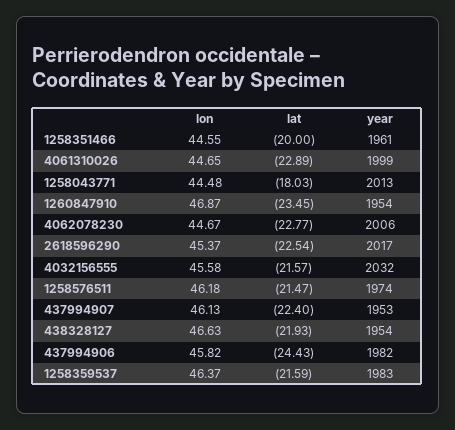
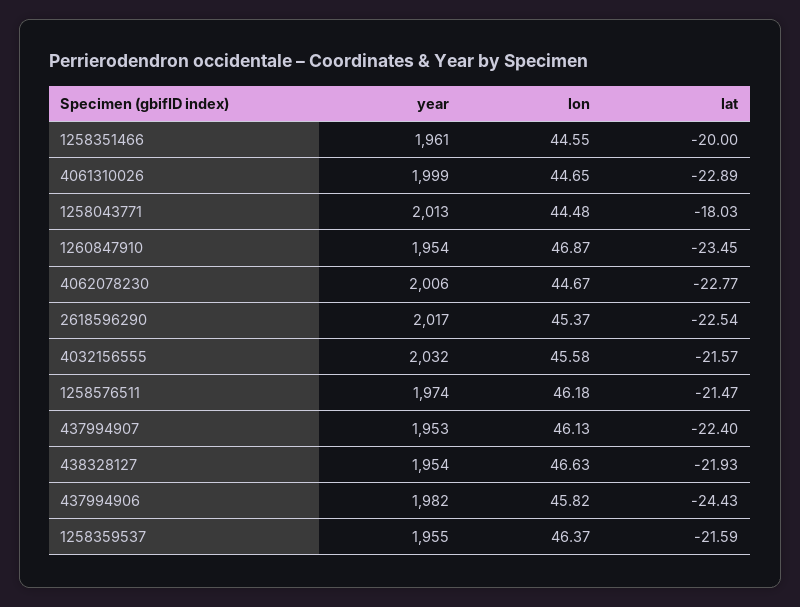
year, 1258359537: 1983 -> 1955

